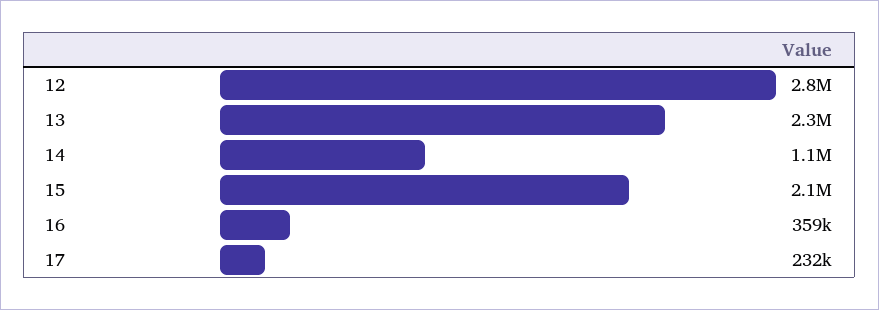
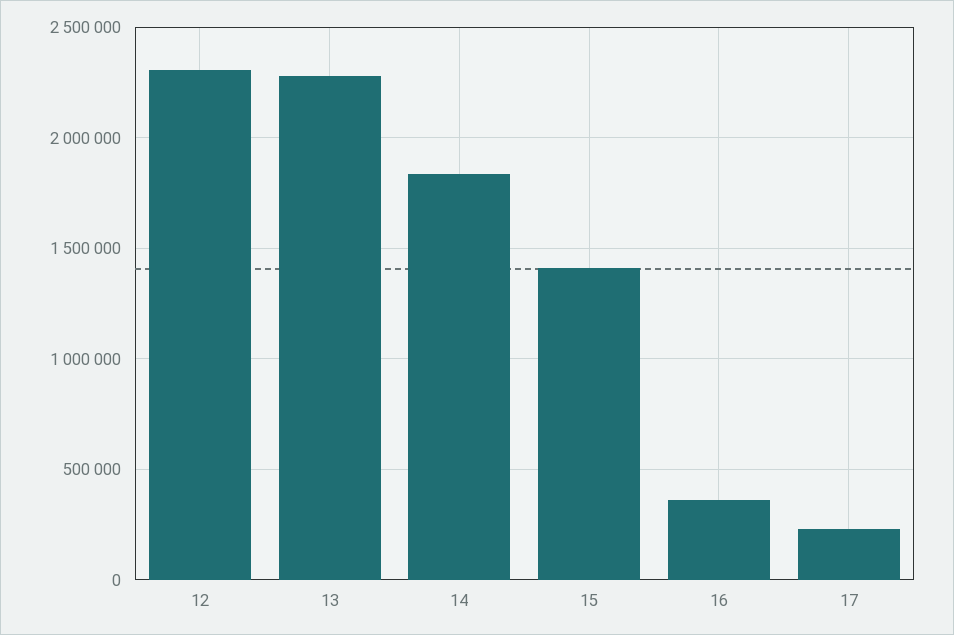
12: 2800000 -> 2300000
14: 1100000 -> 1850000
15: 2100000 -> 1400000

